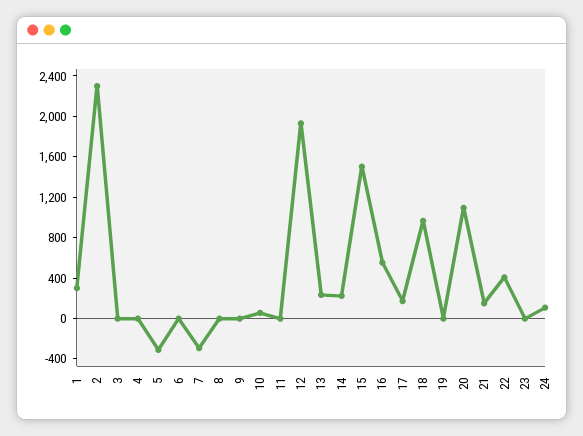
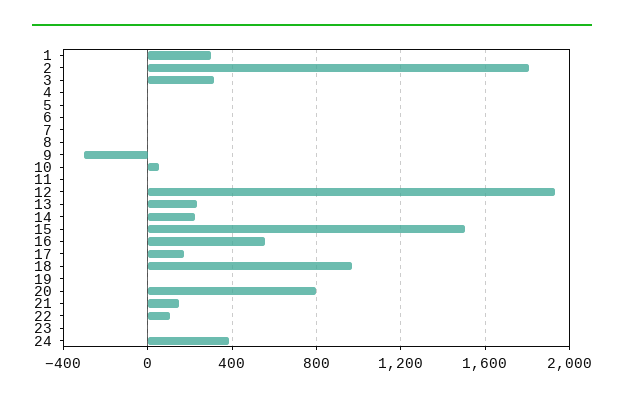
2: 2300 -> 1800
3: 0 -> 300
5: -300 -> 0
7: -300 -> 0
9: 0 -> -300
20: 1100 -> 800
22: 400 -> 100
24: 100 -> 400

